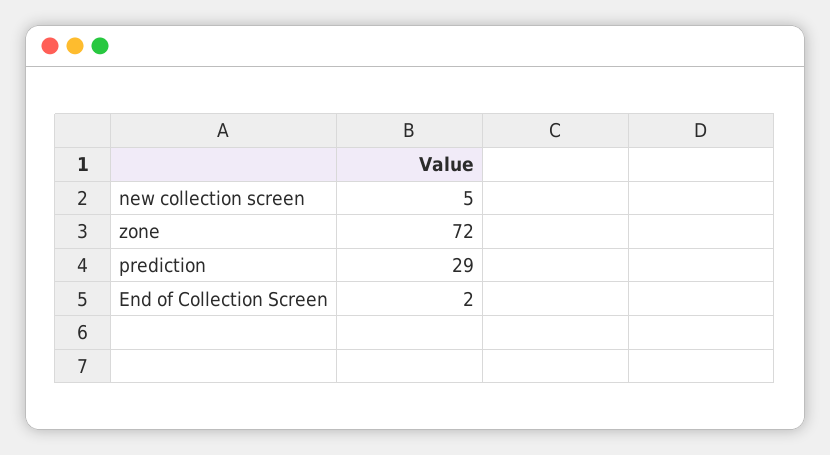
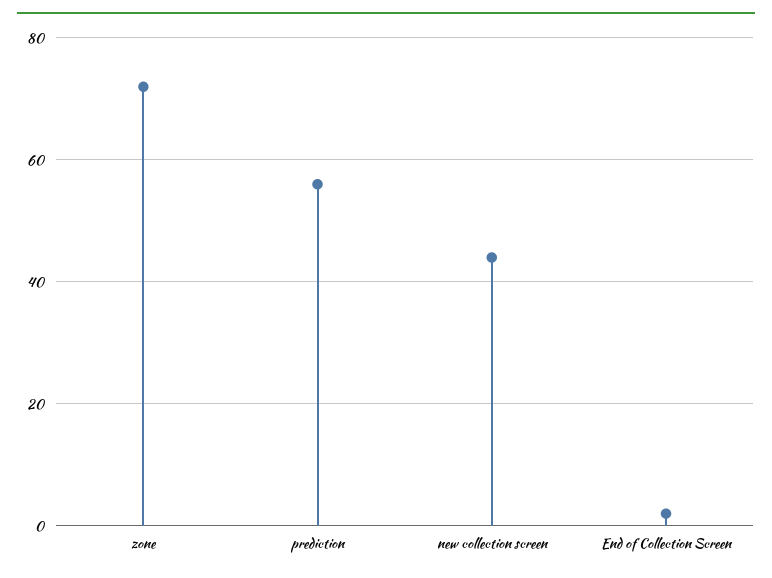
new collection screen: 5 -> 45
prediction: 29 -> 55

